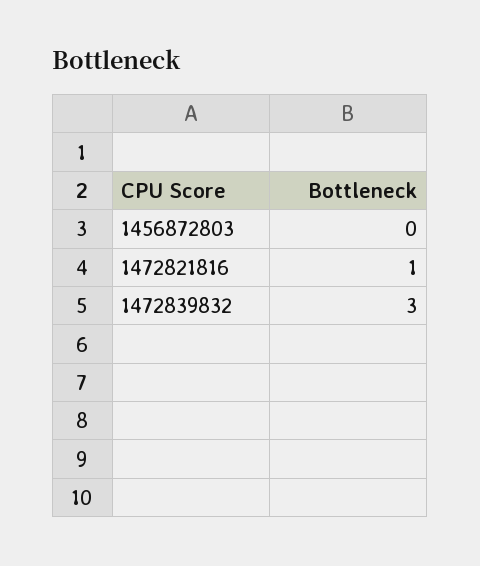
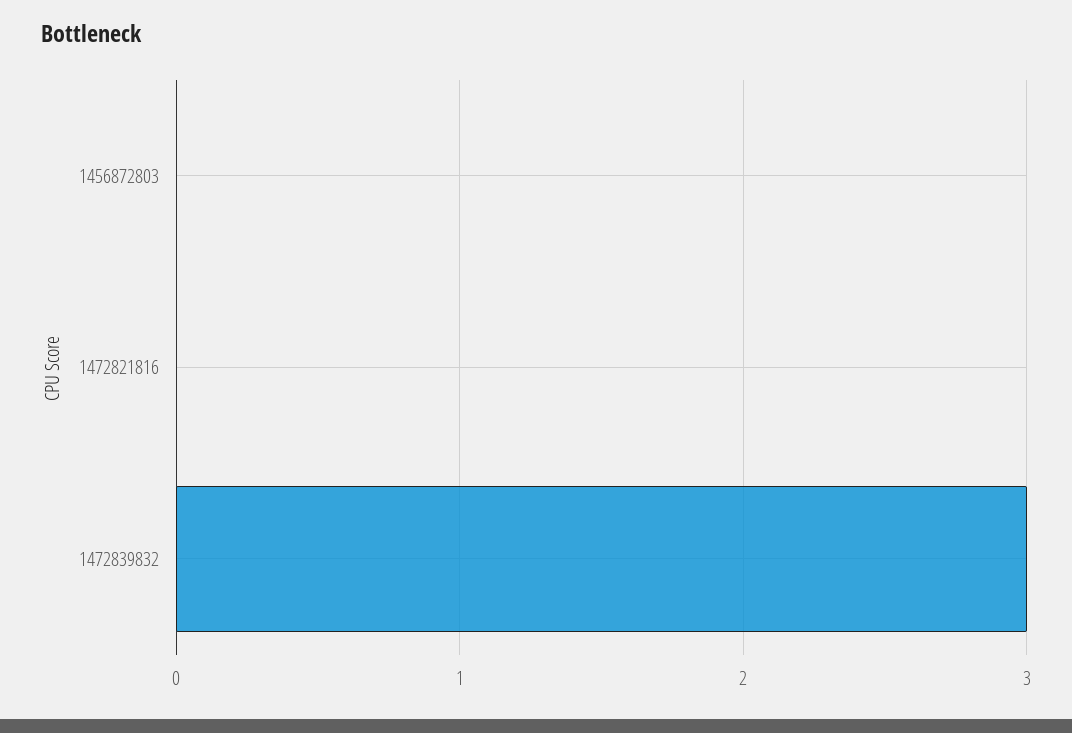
1472821816: 1 -> 0

